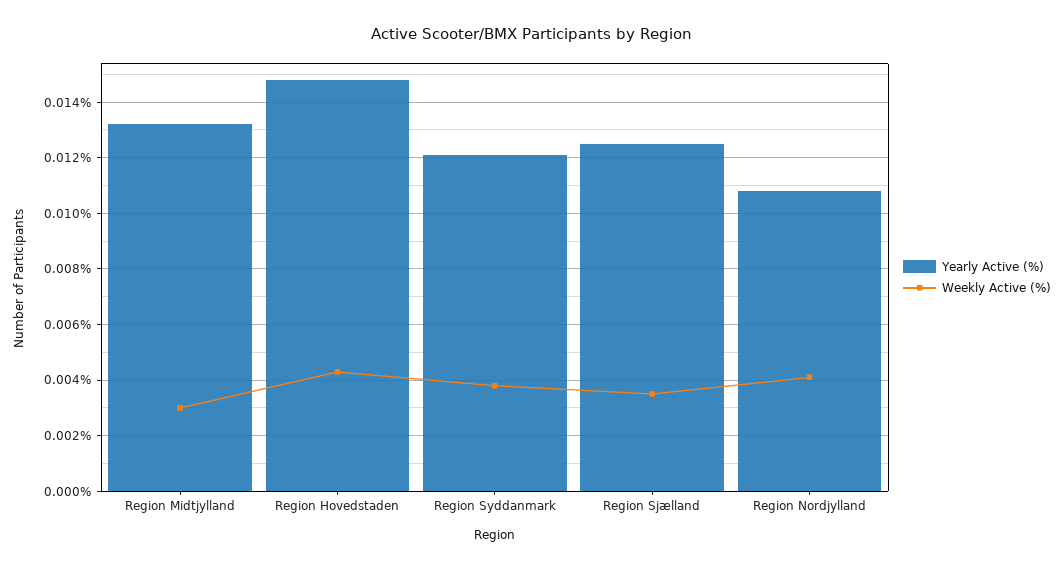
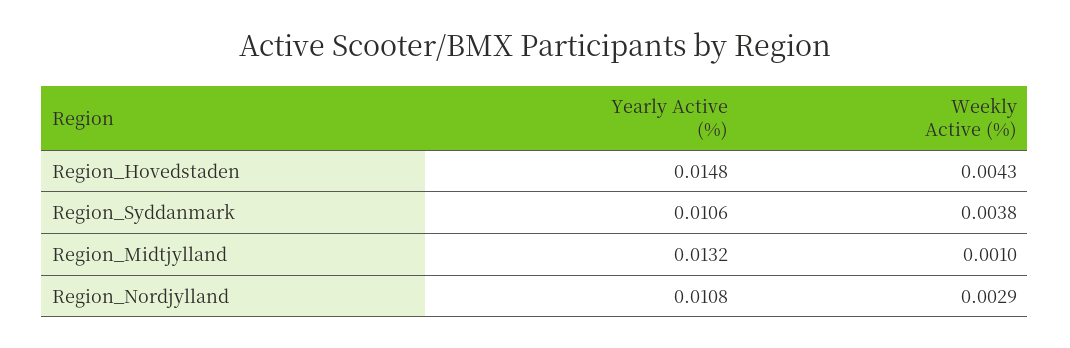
Weekly Active (%), Region Midtjylland: 0.003 -> 0.001
Yearly Active (%), Region Syddanmark: 0.012 -> 0.0106
Yearly Active (%), Region Sjælland: 0.0125 -> none
Weekly Active (%), Region Sjælland: 0.0035 -> none
Weekly Active (%), Region Nordjylland: 0.004 -> 0.0029

